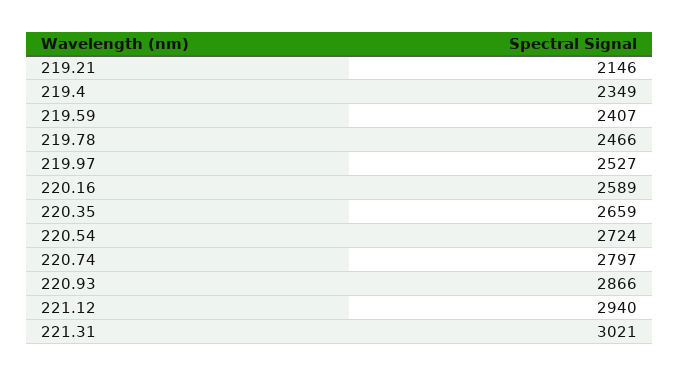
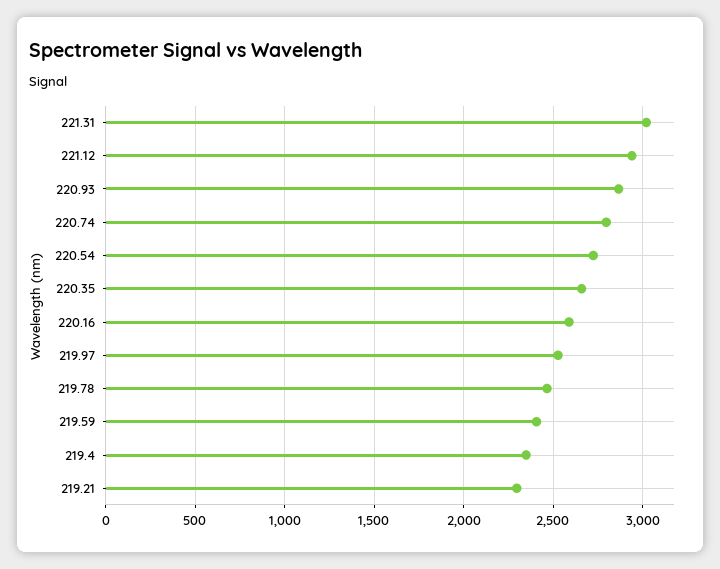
219.21: 2146 -> 2300

